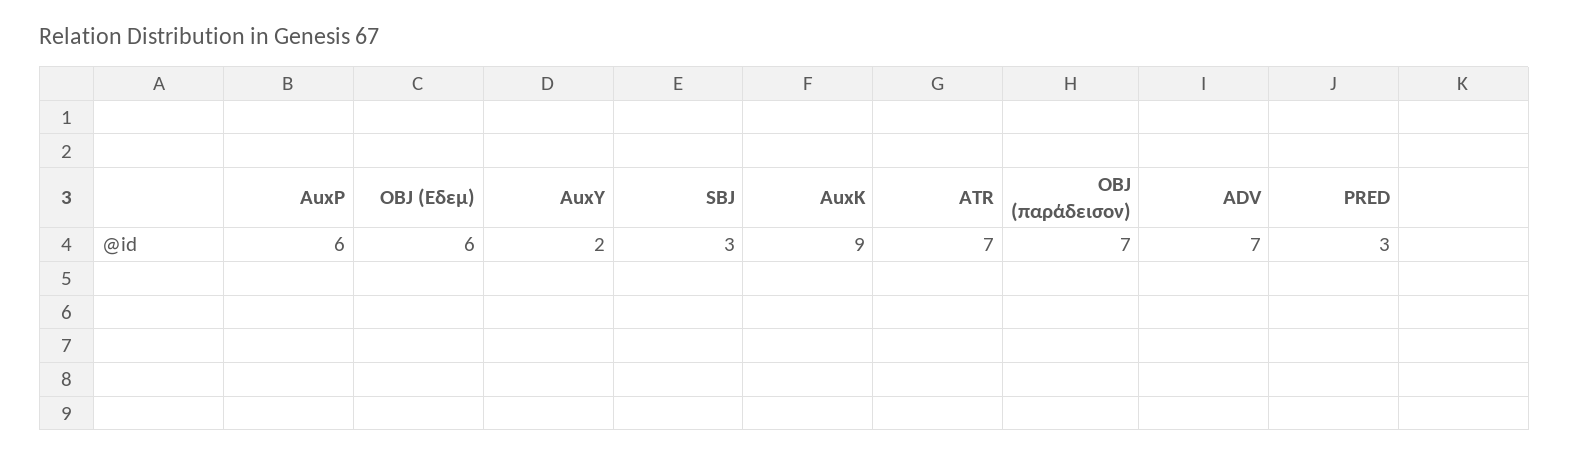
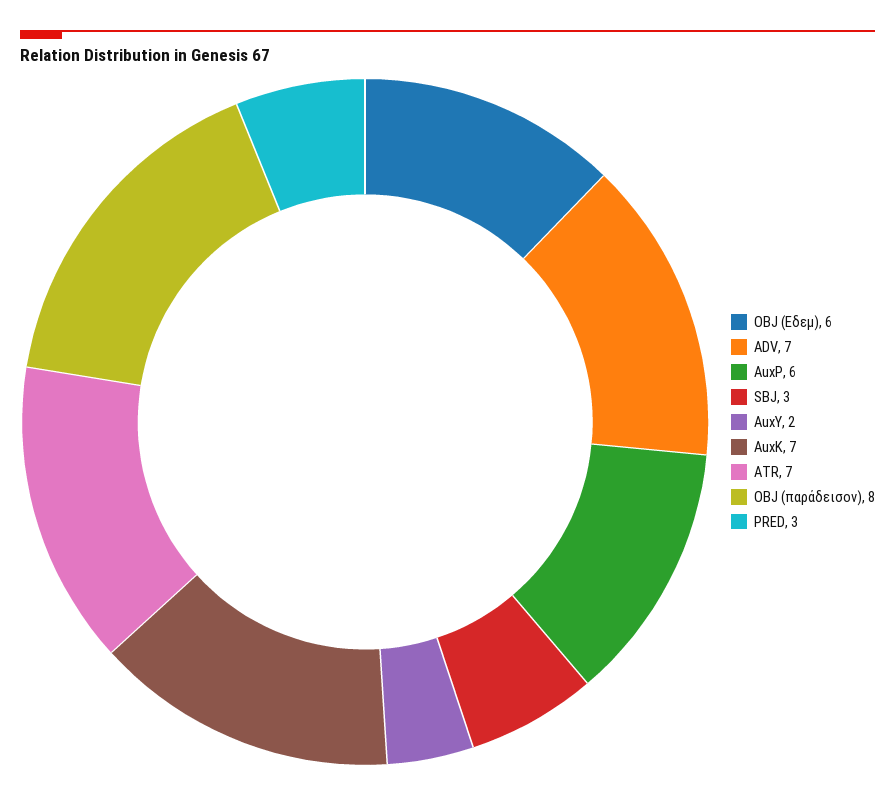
AuxK: 9 -> 7
OBJ (παράδεισον): 7 -> 8

